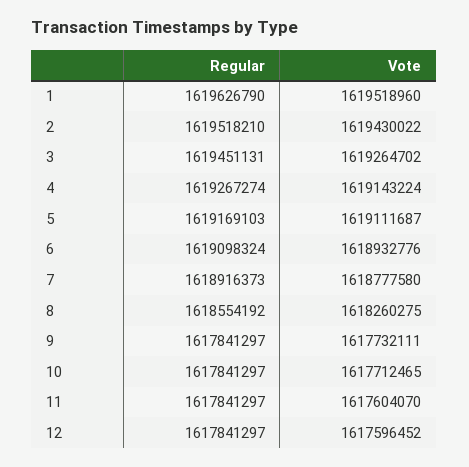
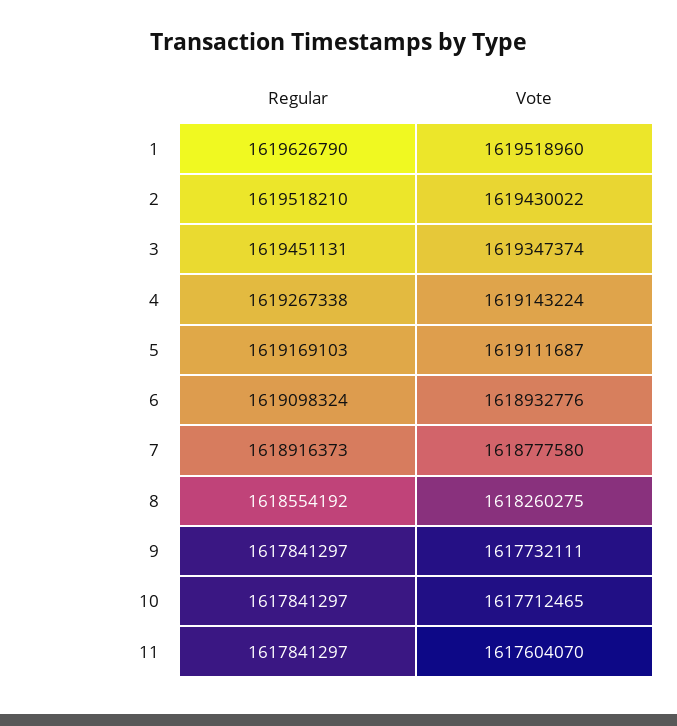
Vote, 3: 1619264702 -> 1619347374
Regular, 4: 1619267274 -> 1619267338
Regular, 12: 1617841297 -> none
Vote, 12: 1617596452 -> none

